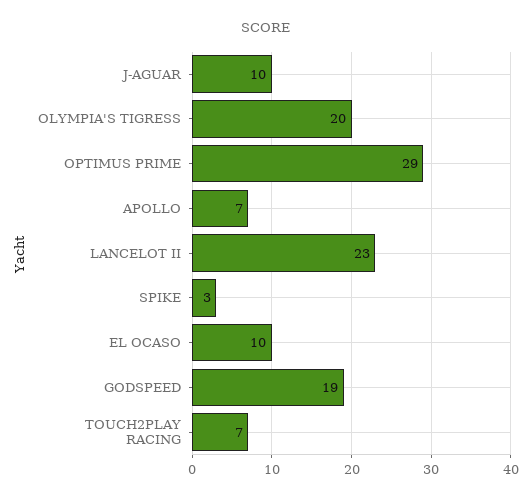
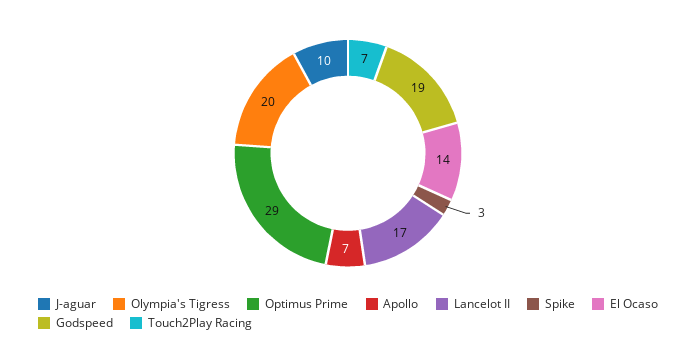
LANCELOT II: 23 -> 17
EL OCASO: 10 -> 14

